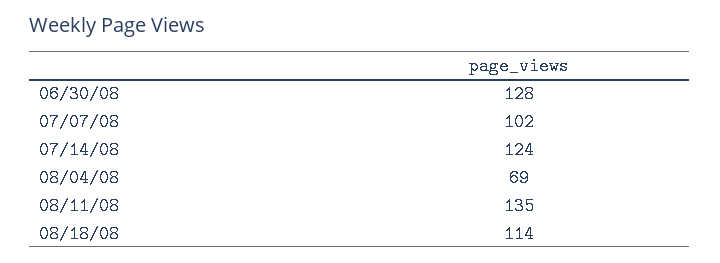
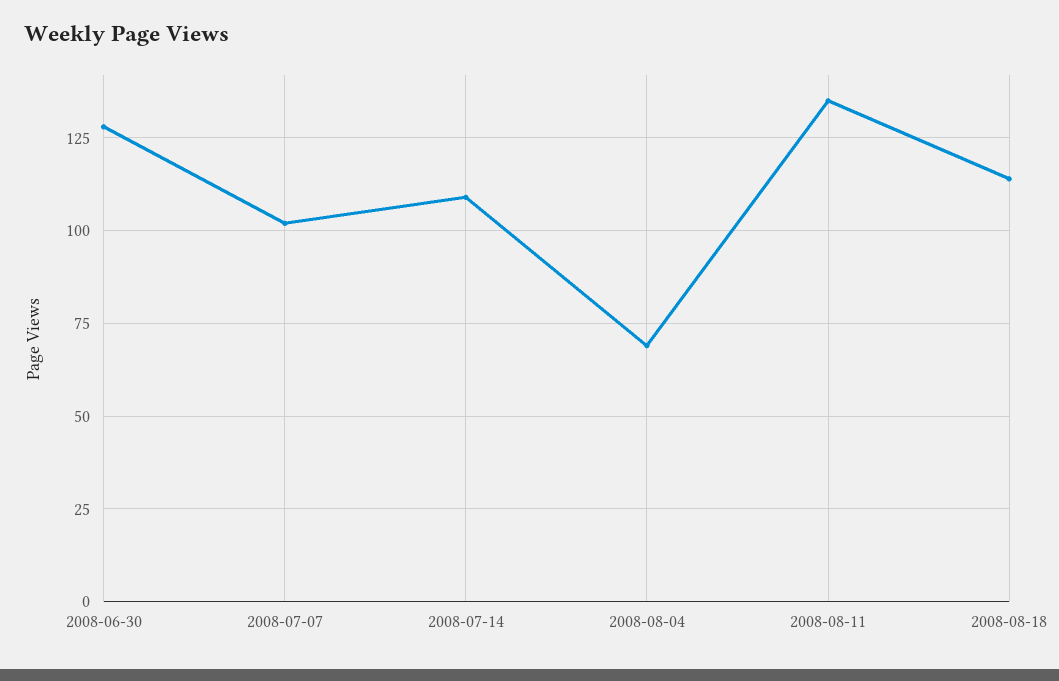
07/14/08: 124 -> 110

